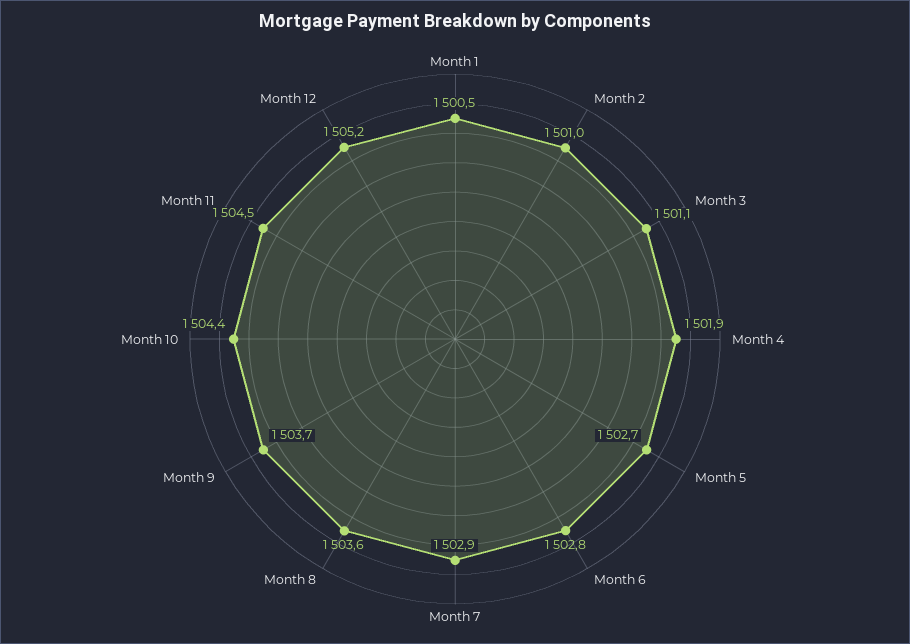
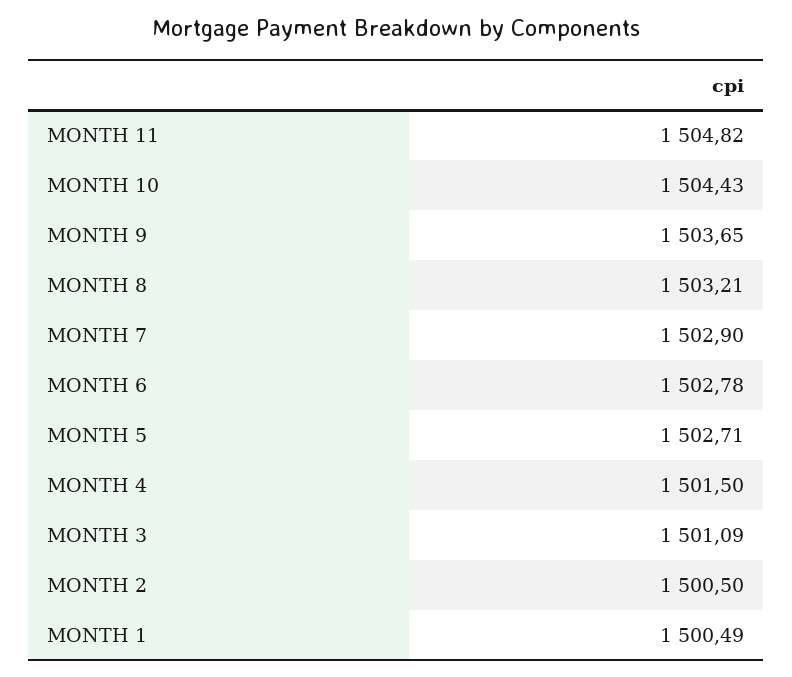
Month 2: 1501 -> 1500.5
Month 4: 1501.9 -> 1501.5
Month 8: 1503.6 -> 1503.21
Month 11: 1504.5 -> 1504.82
Month 12: 1505.2 -> none

